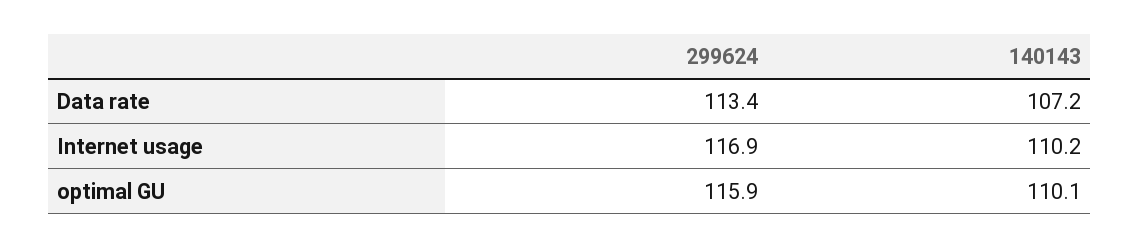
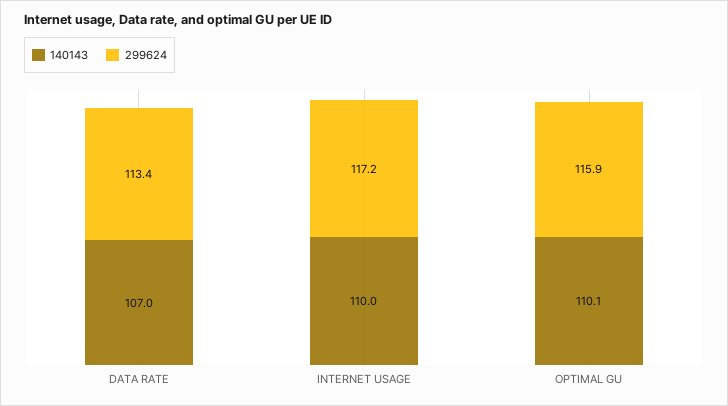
140143, Data rate: 107.2 -> 107
299624, Internet usage: 116.9 -> 117.2
140143, Internet usage: 110.2 -> 110

